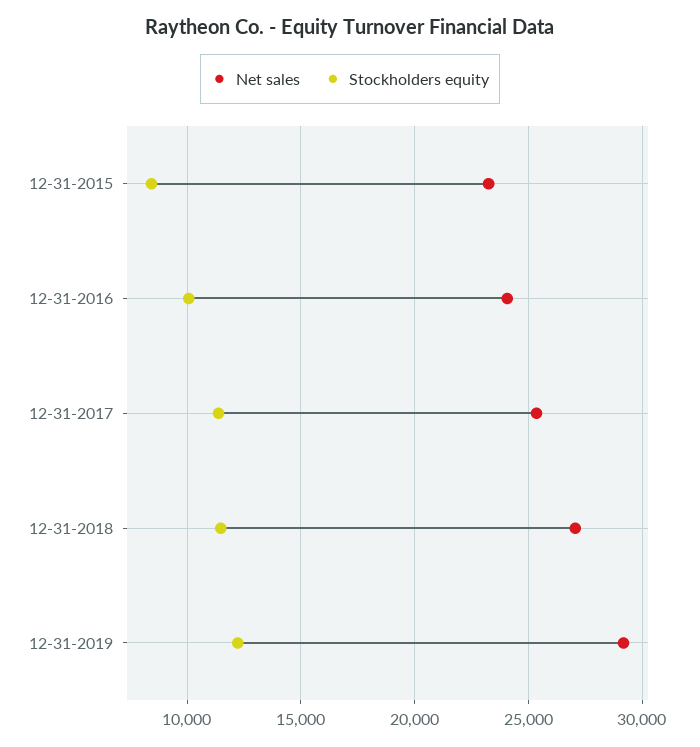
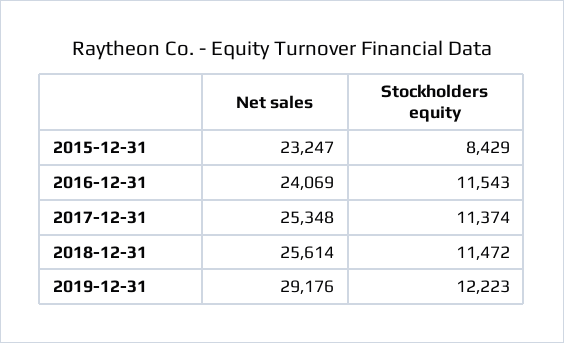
Stockholders equity, 12-31-2016: 10000 -> 11543
Net sales, 12-31-2018: 27000 -> 25614

